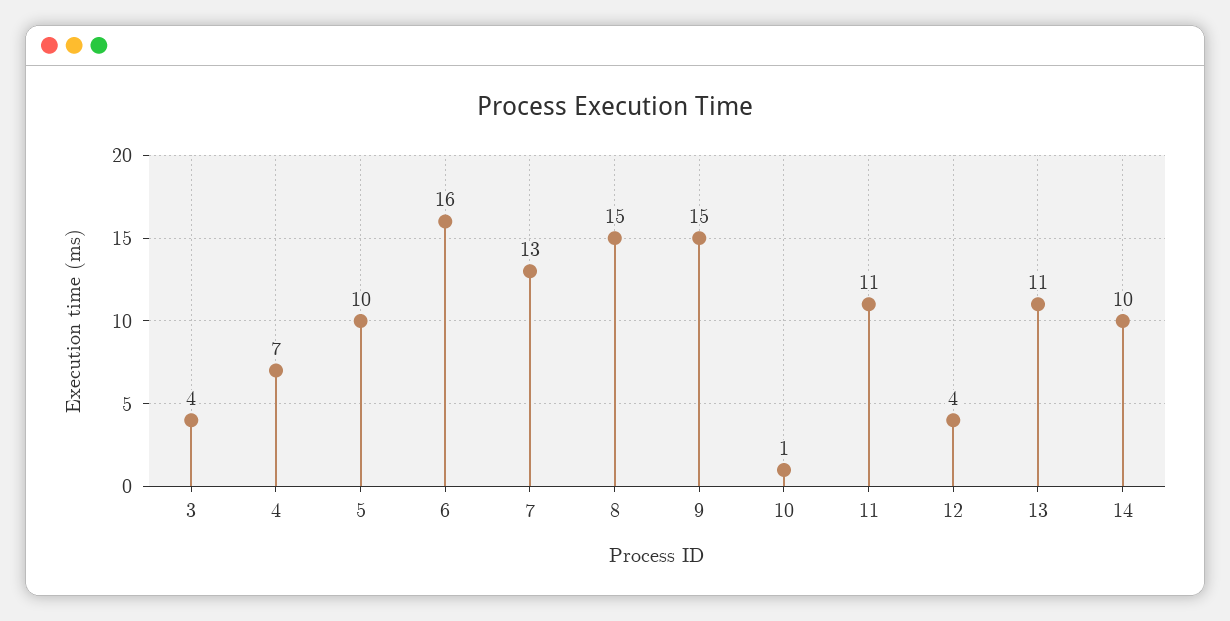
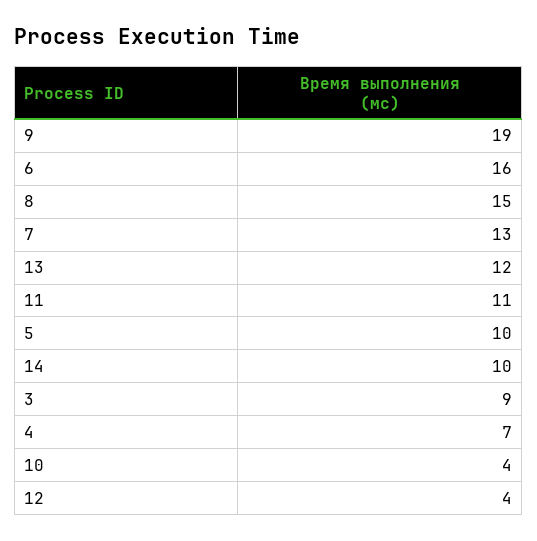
3: 4 -> 9
9: 15 -> 19
10: 1 -> 4
13: 11 -> 12

